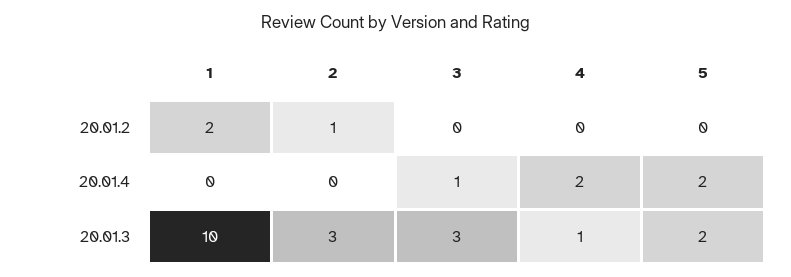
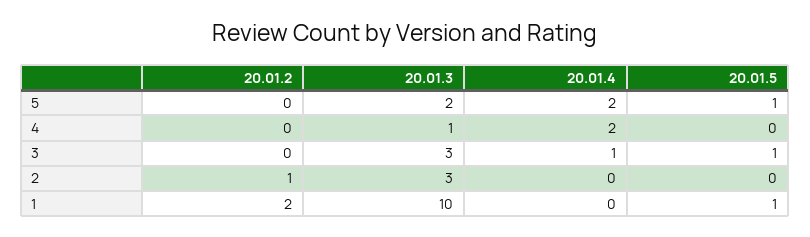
5, 20.01.5: none -> 1
4, 20.01.5: none -> 0
3, 20.01.5: none -> 1
2, 20.01.5: none -> 0
1, 20.01.5: none -> 1

